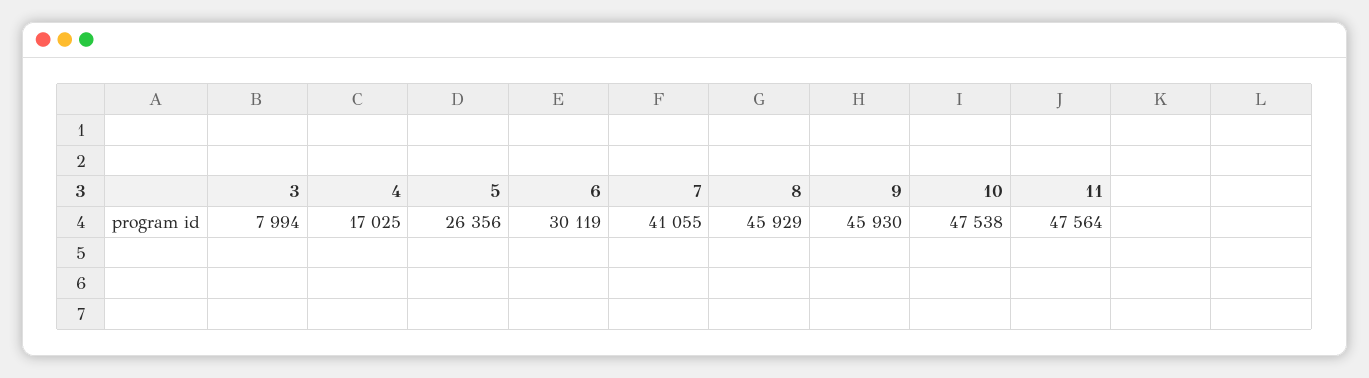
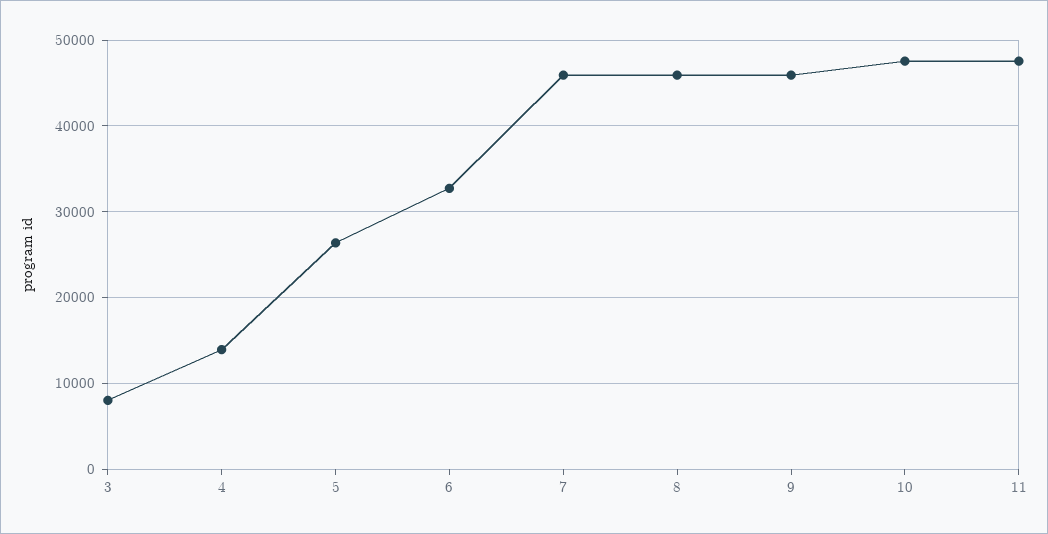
4: 17025 -> 14000
6: 30119 -> 33000
7: 41055 -> 46000

